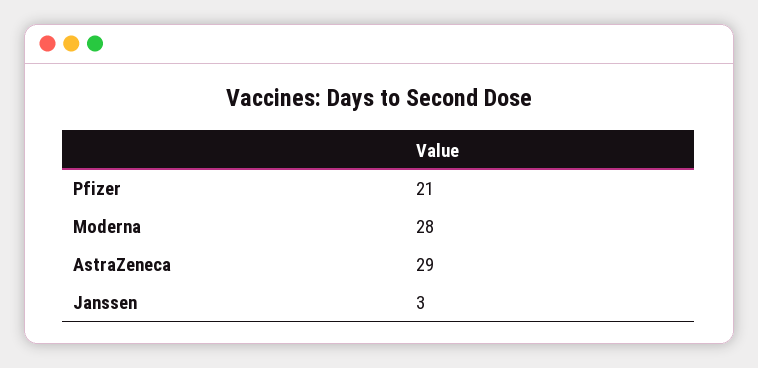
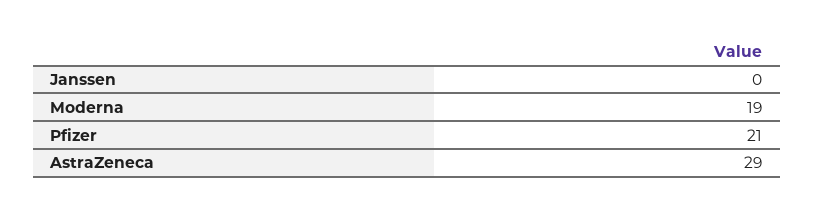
Moderna: 28 -> 19
Janssen: 3 -> 0

